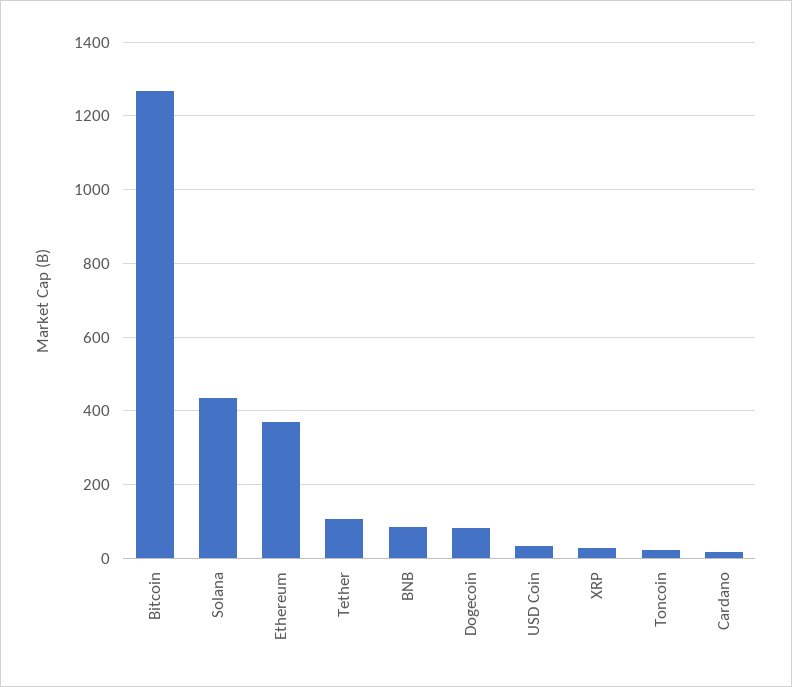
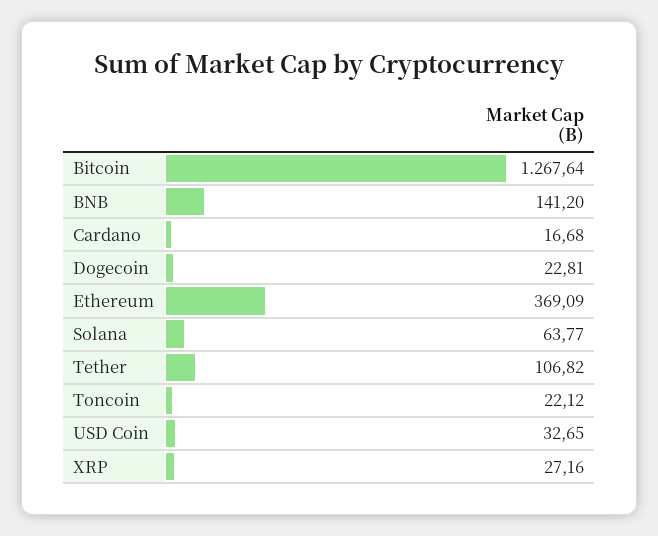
Solana: 440 -> 63.77
BNB: 80 -> 141.2
Dogecoin: 80 -> 22.81

